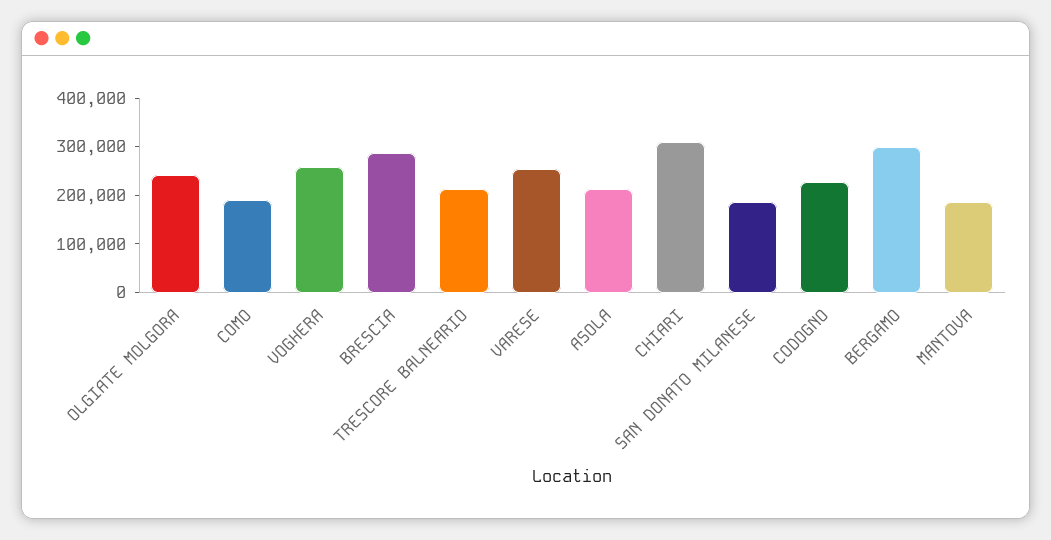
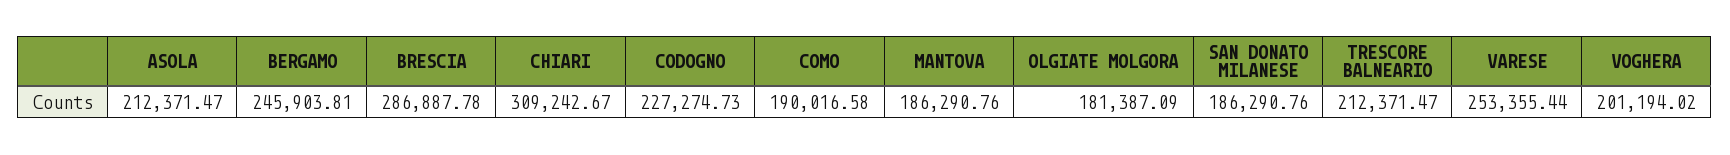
OLGIATE MOLGORA: 240000 -> 181387.09
VOGHERA: 260000 -> 201194.02
BERGAMO: 300000 -> 245903.81

